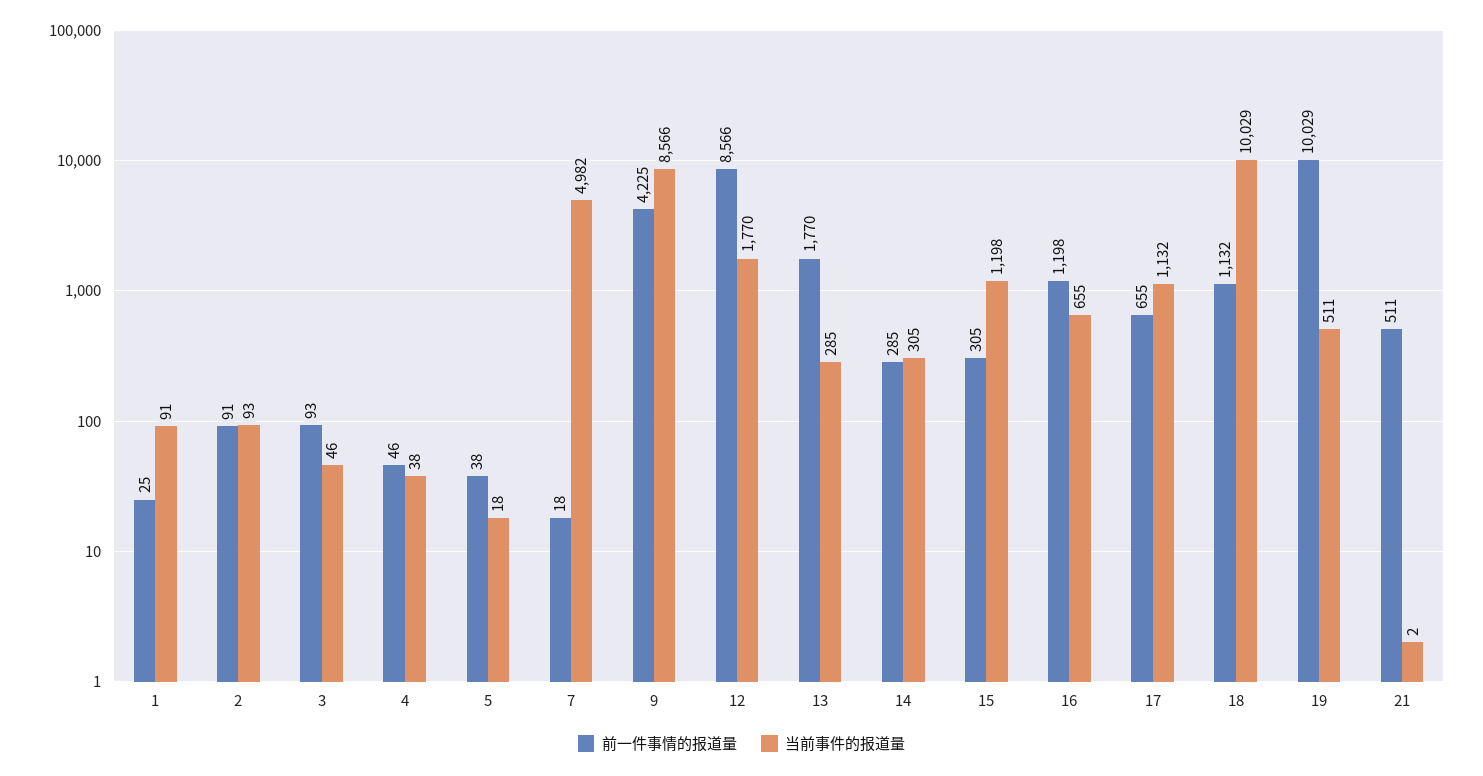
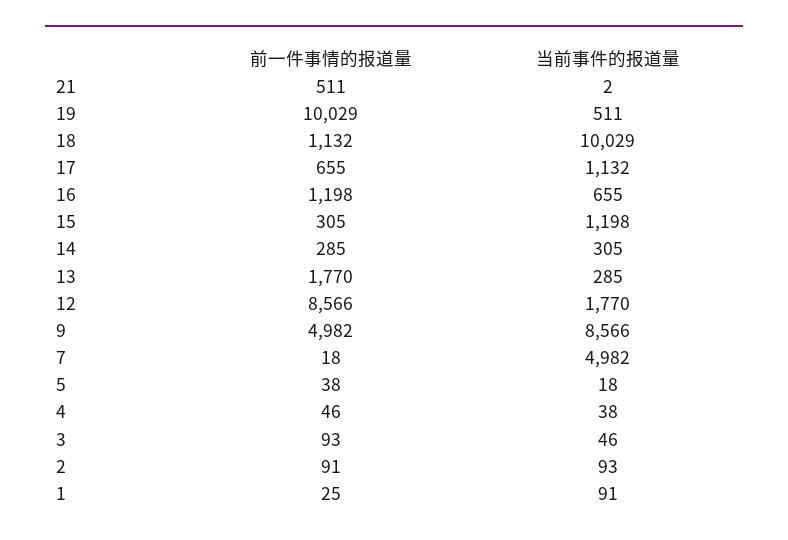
前一件事情的报道量, 9: 4225 -> 4982

